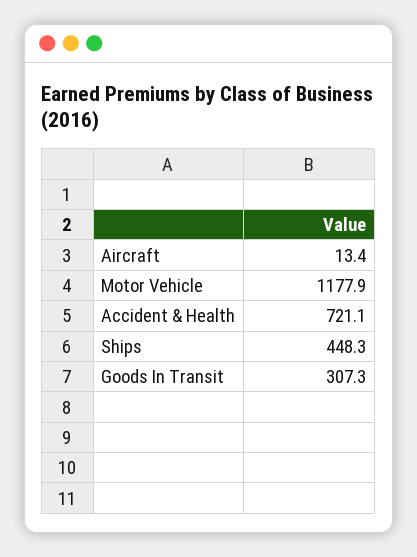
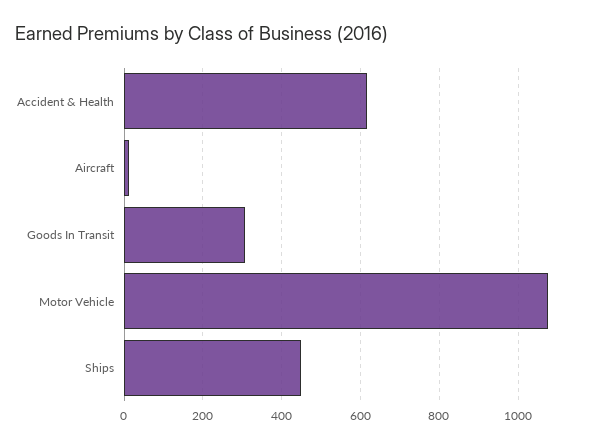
Motor Vehicle: 1177.9 -> 1080
Accident & Health: 721.1 -> 620

